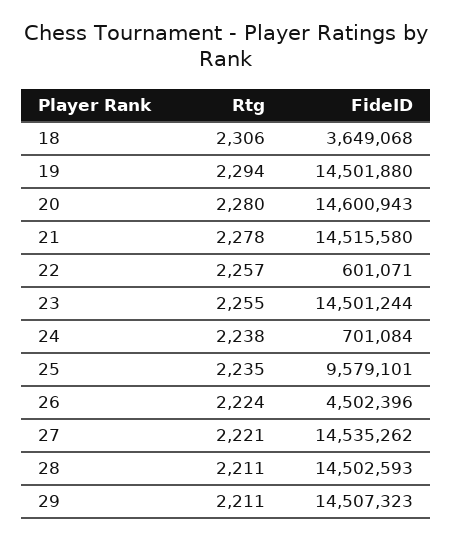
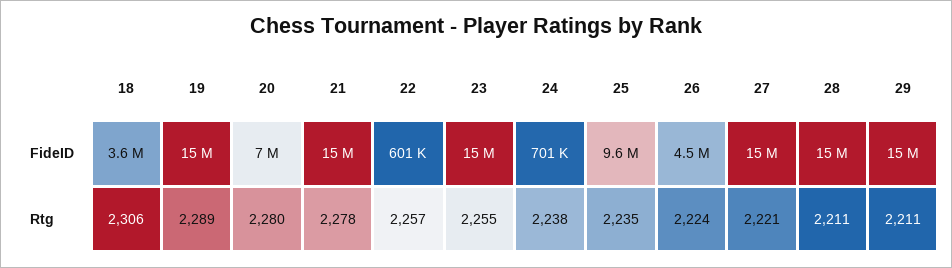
Rtg, 19: 2294 -> 2289
FideID, 20: 14600943 -> 7000000

